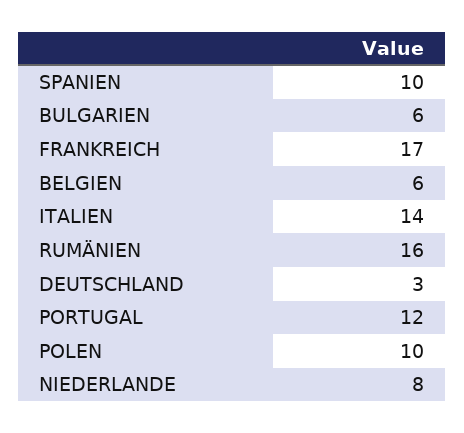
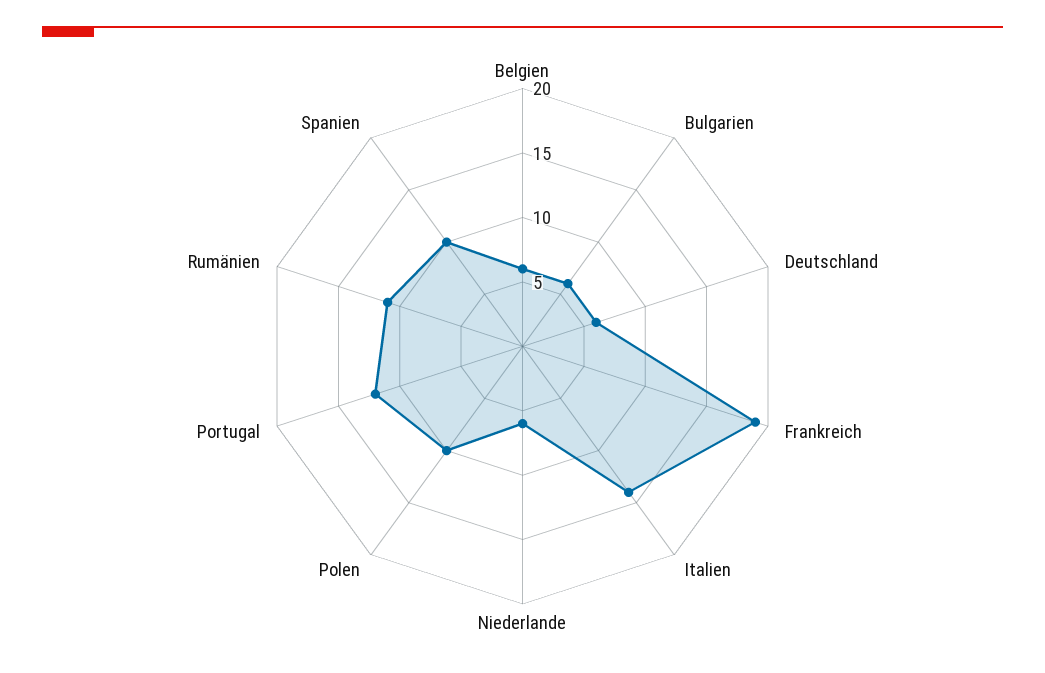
FRANKREICH: 17 -> 19
RUMÄNIEN: 16 -> 11
DEUTSCHLAND: 3 -> 6
NIEDERLANDE: 8 -> 6

